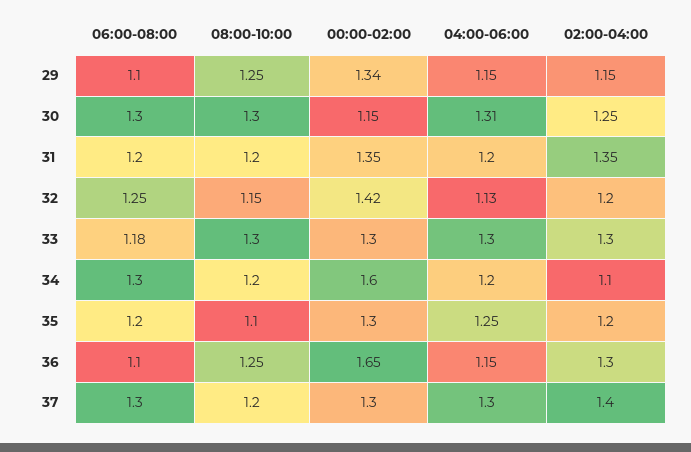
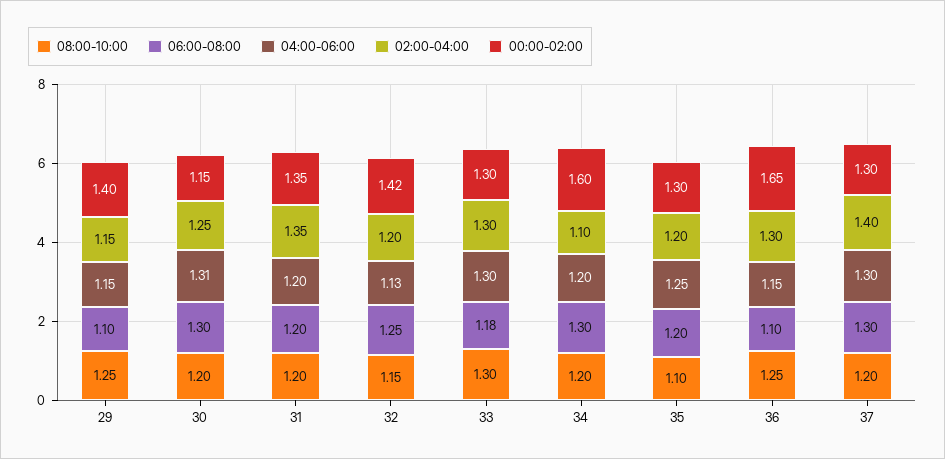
00:00-02:00, 29: 1.34 -> 1.4
08:00-10:00, 30: 1.3 -> 1.2

